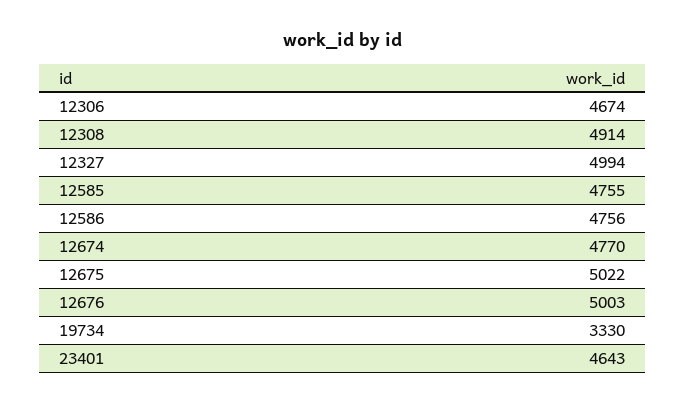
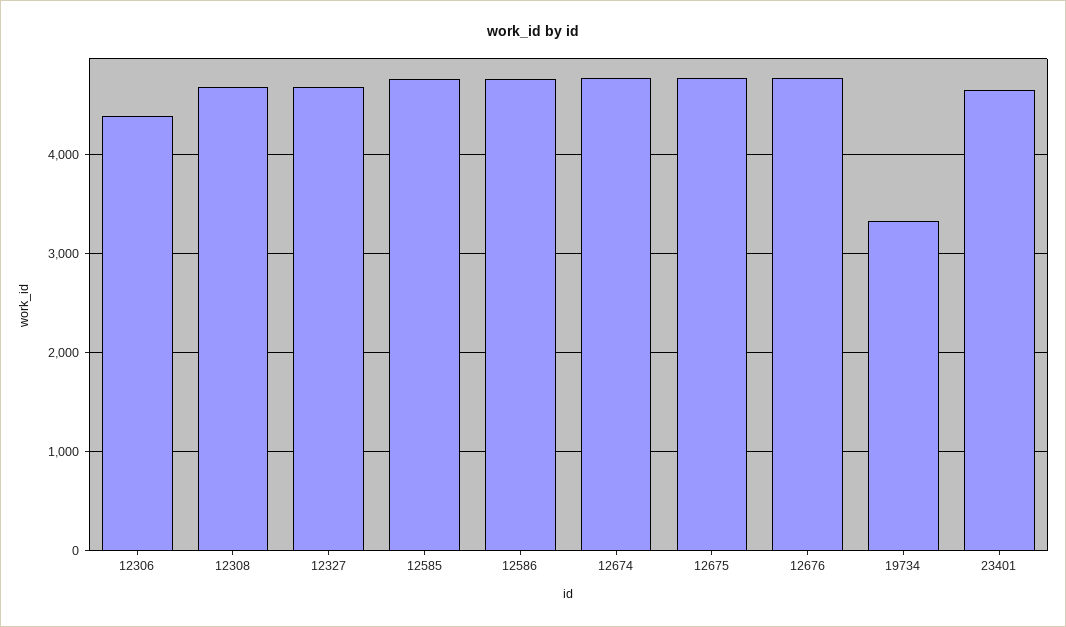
12306: 4674 -> 4400
12308: 4914 -> 4700
12327: 4994 -> 4700
12675: 5022 -> 4800
12676: 5003 -> 4800

